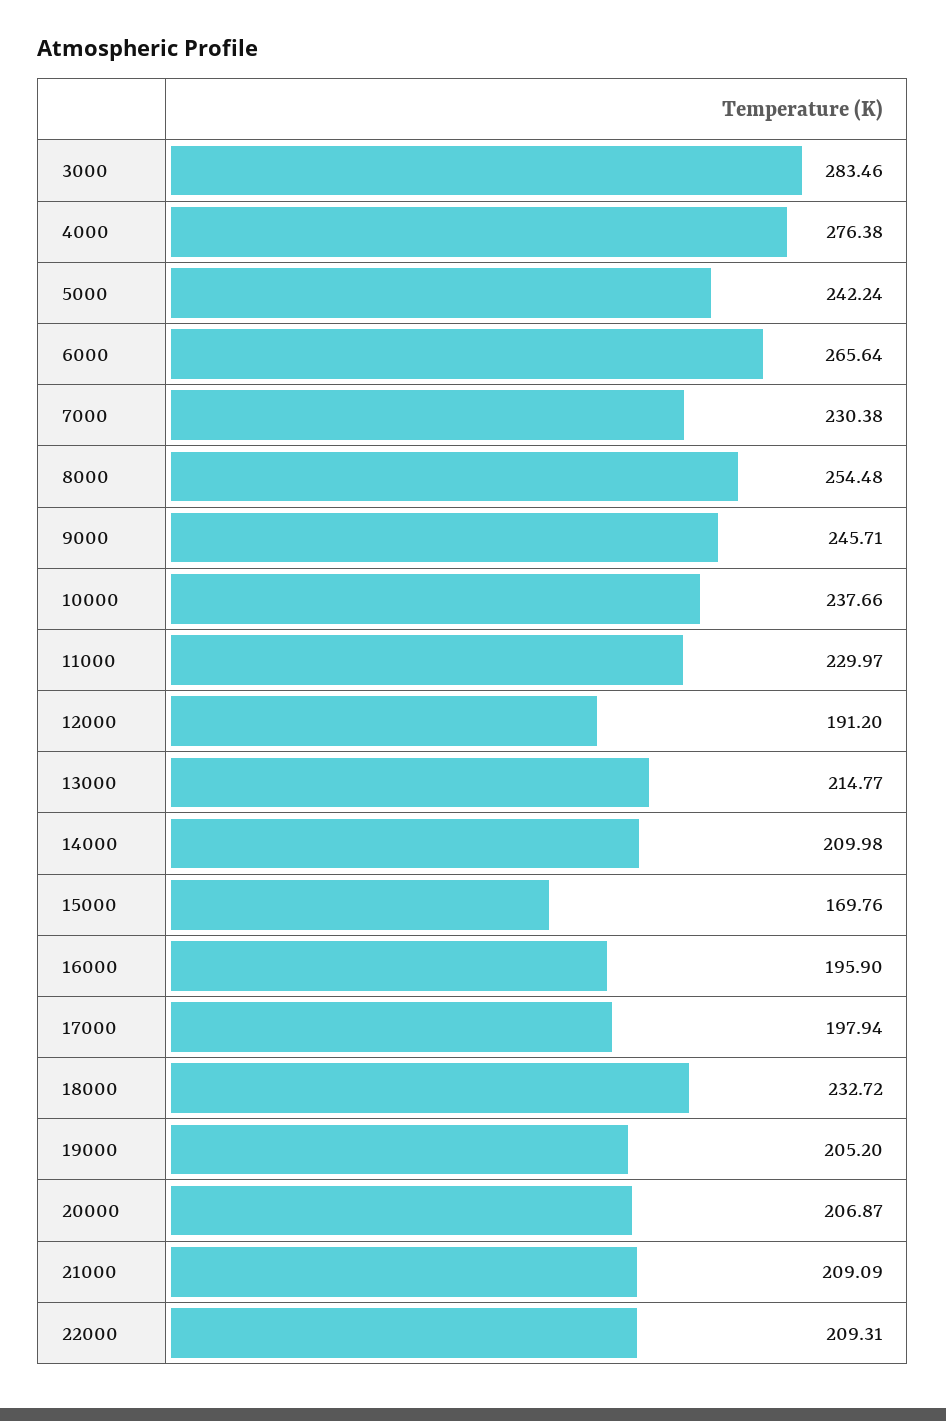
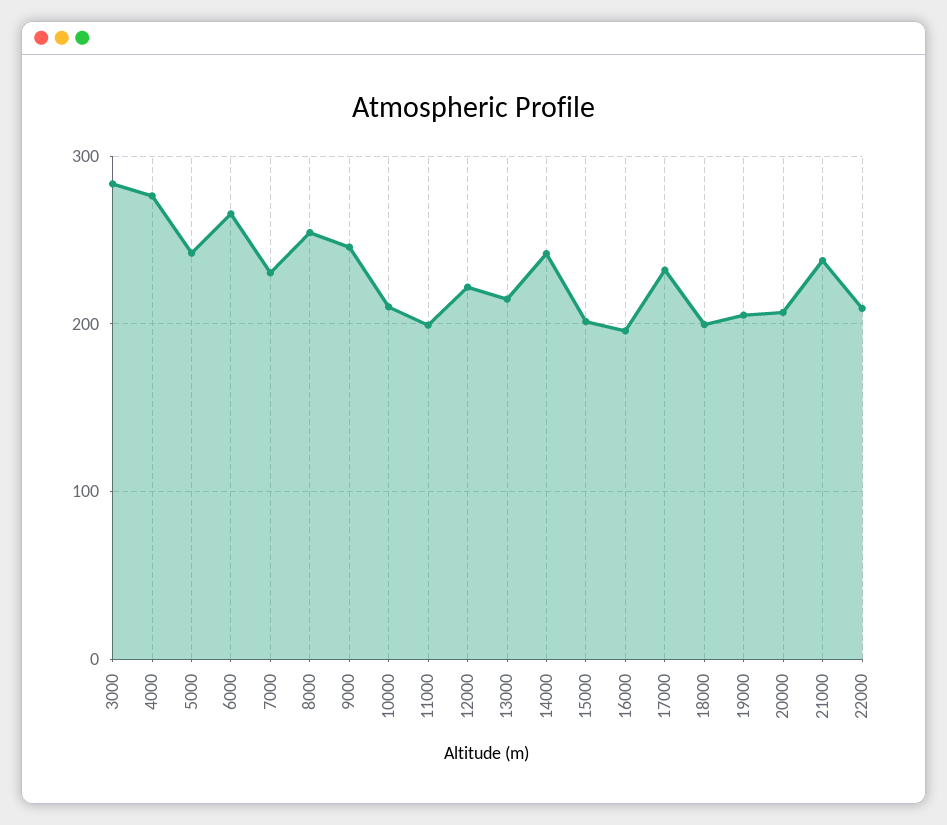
10000: 237.66 -> 210
11000: 229.97 -> 200
12000: 191.2 -> 220
14000: 209.98 -> 240
15000: 169.76 -> 200
17000: 197.94 -> 230
18000: 232.72 -> 200
21000: 209.09 -> 240

